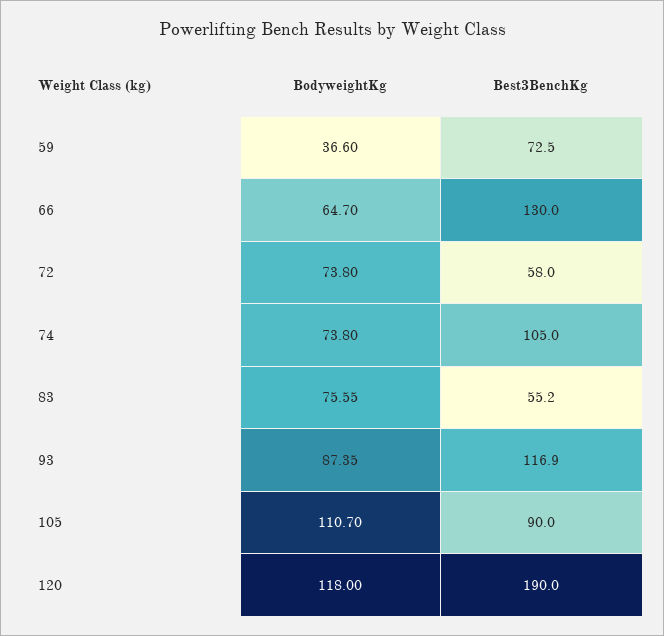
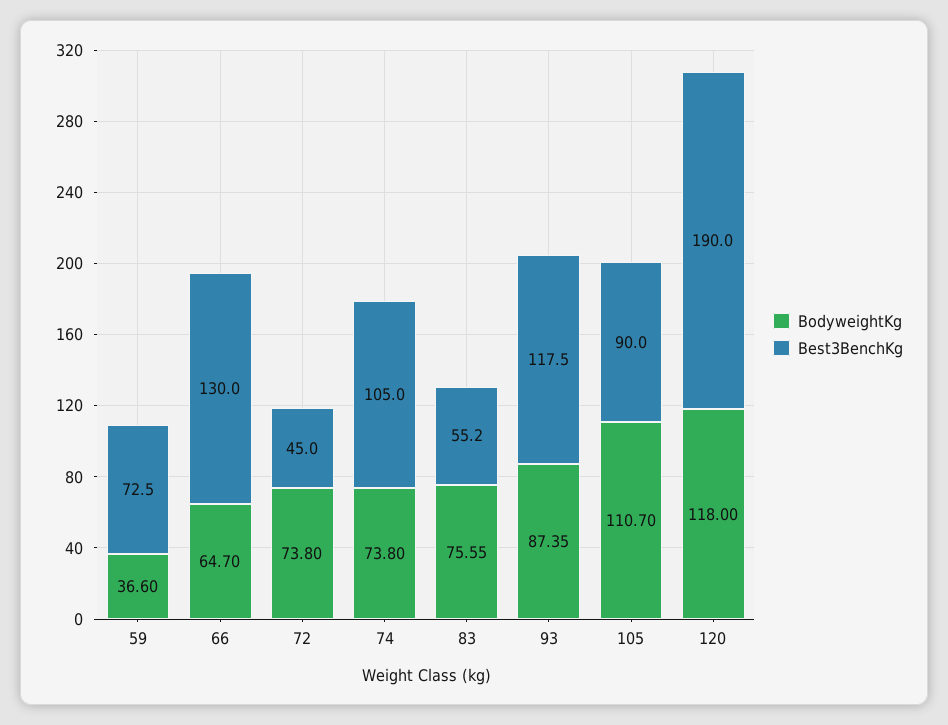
Best3BenchKg, 72: 58 -> 45
Best3BenchKg, 93: 116.9 -> 117.5

